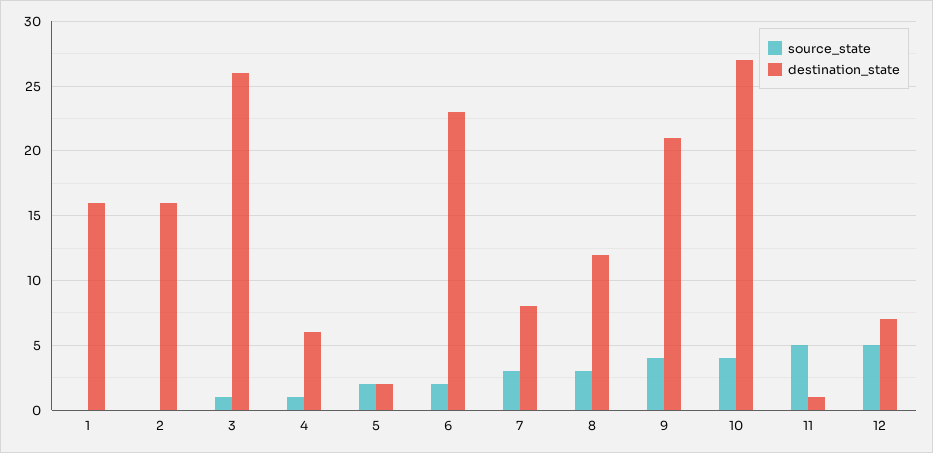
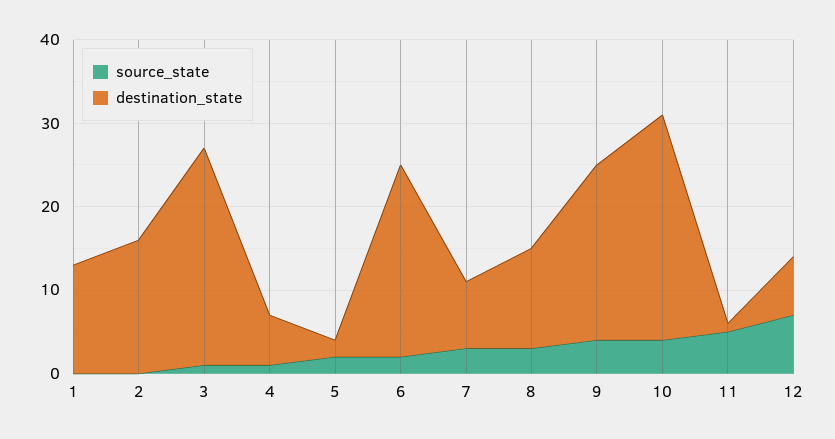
destination_state, 1: 16 -> 13
source_state, 12: 5 -> 7

